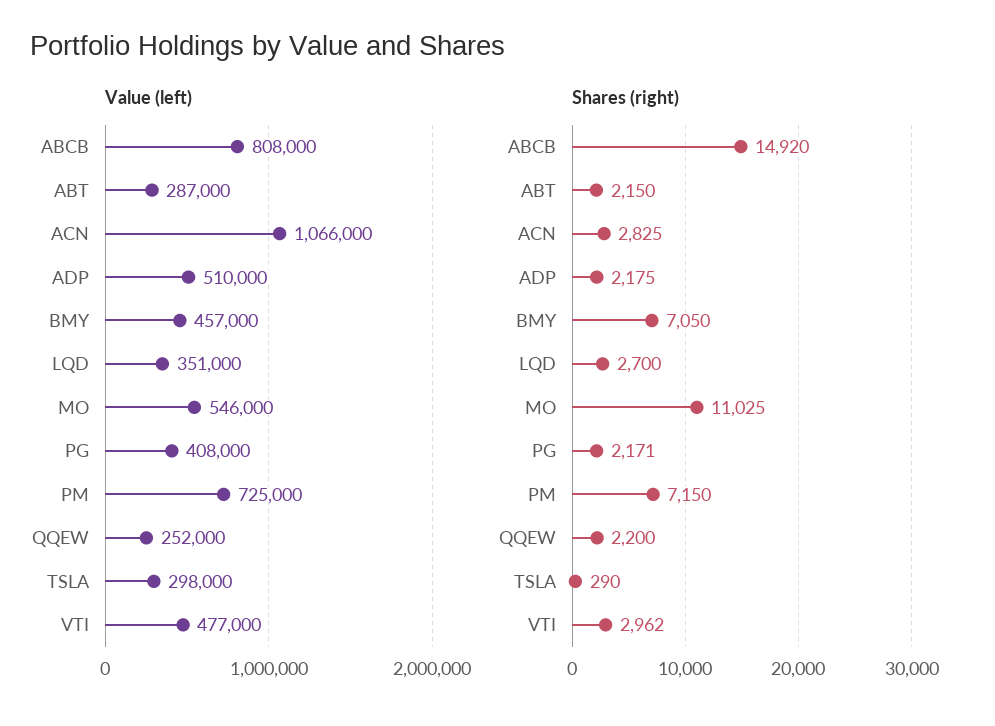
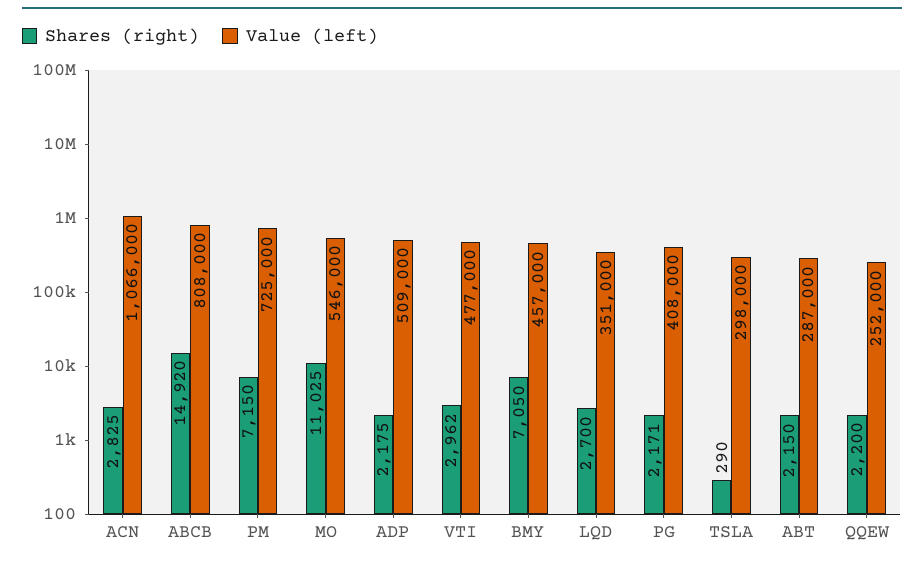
Value (left), ADP: 510000 -> 509000

